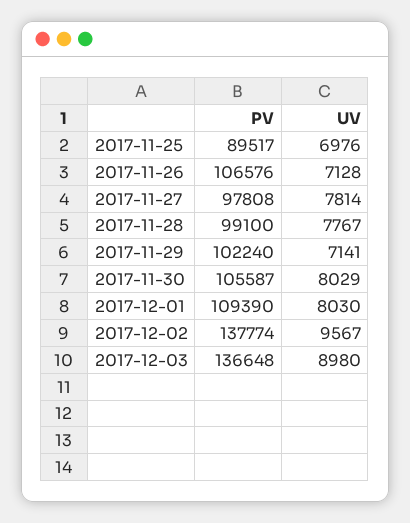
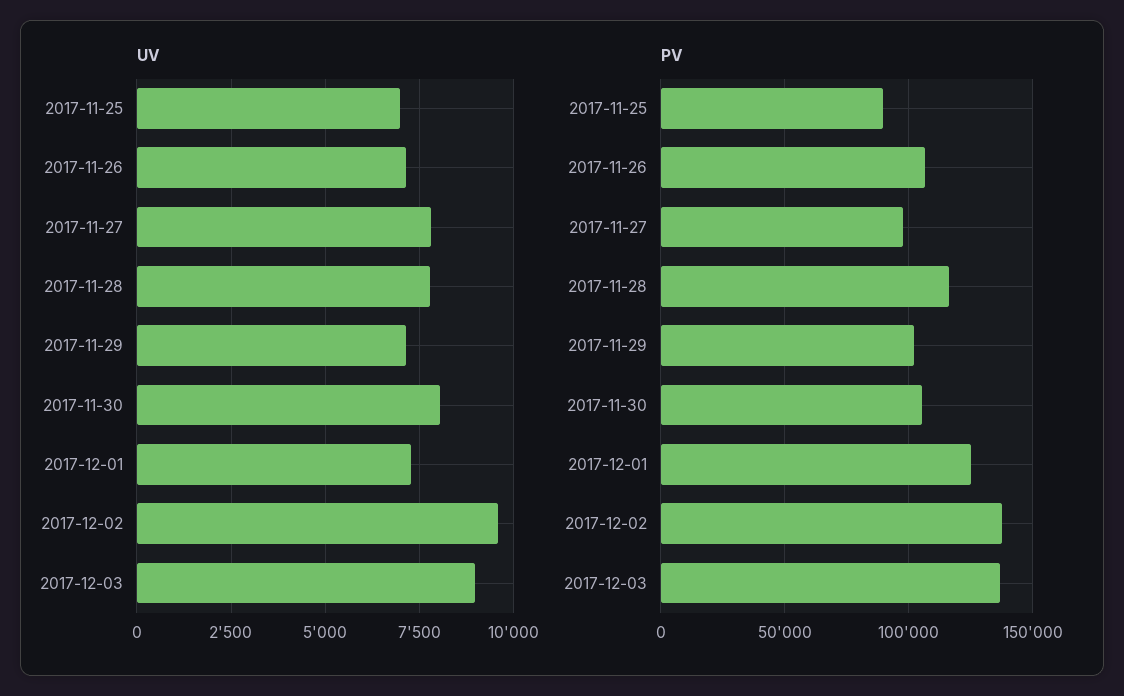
PV, 2017-11-28: 99100 -> 115000
PV, 2017-12-01: 109390 -> 125000
UV, 2017-12-01: 8030 -> 7250

